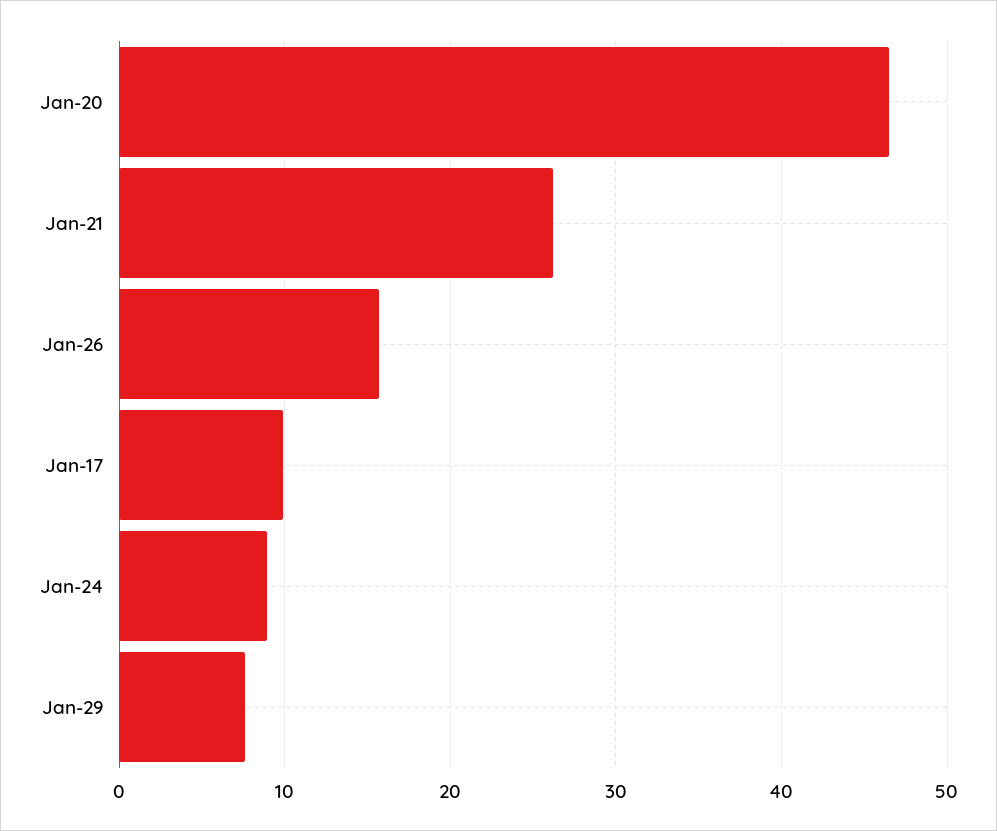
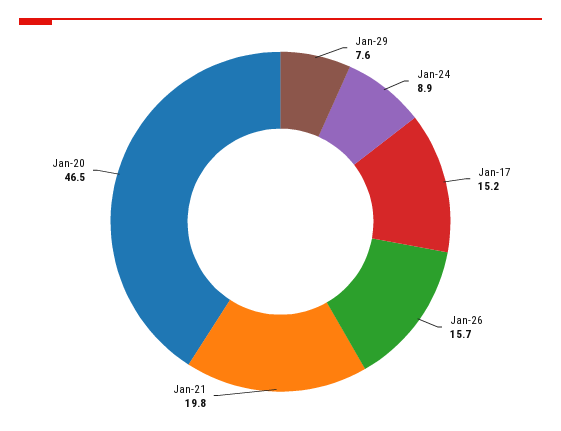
Jan-21: 26 -> 19.8
Jan-17: 10 -> 15.2

